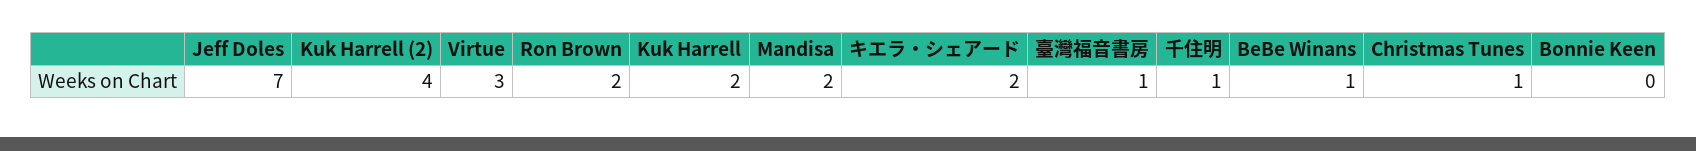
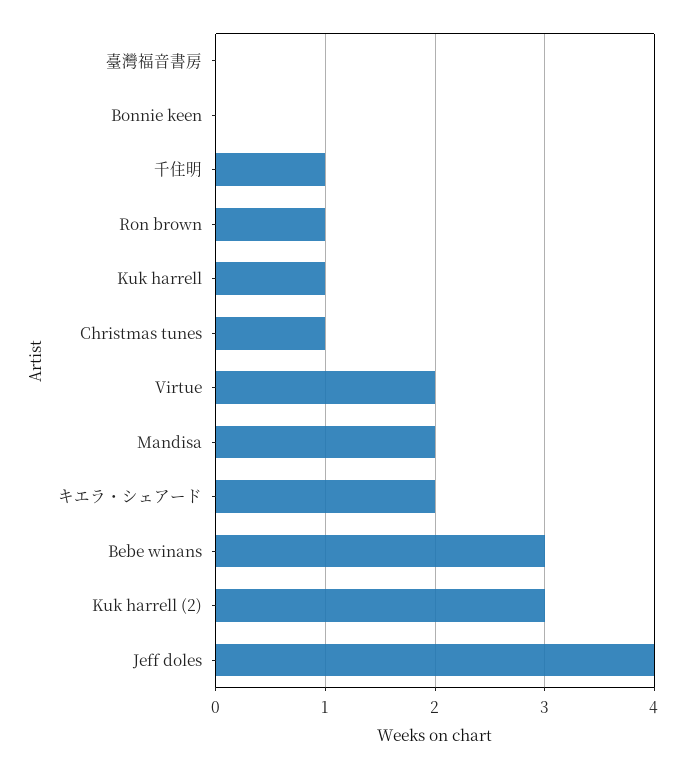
Jeff Doles: 7 -> 4
Kuk Harrell (2): 4 -> 3
Virtue: 3 -> 2
Ron Brown: 2 -> 1
Kuk Harrell: 2 -> 1
臺灣福音書房: 1 -> 0
BeBe Winans: 1 -> 3

